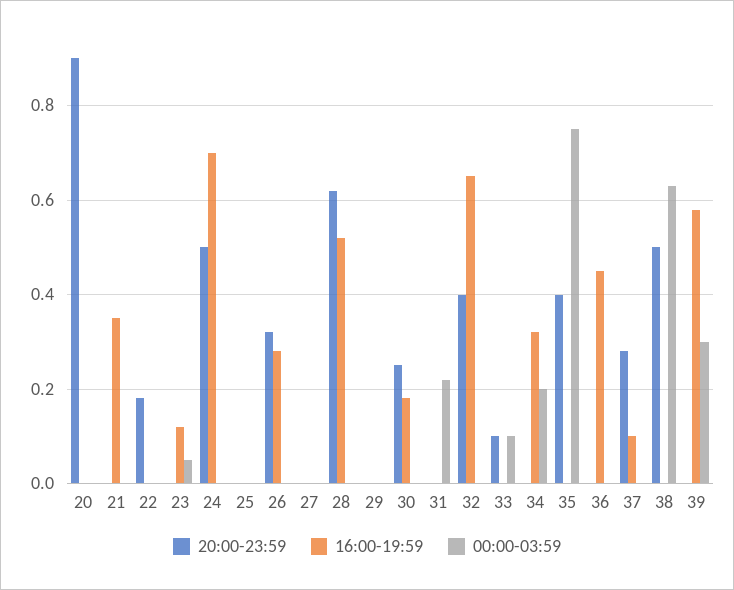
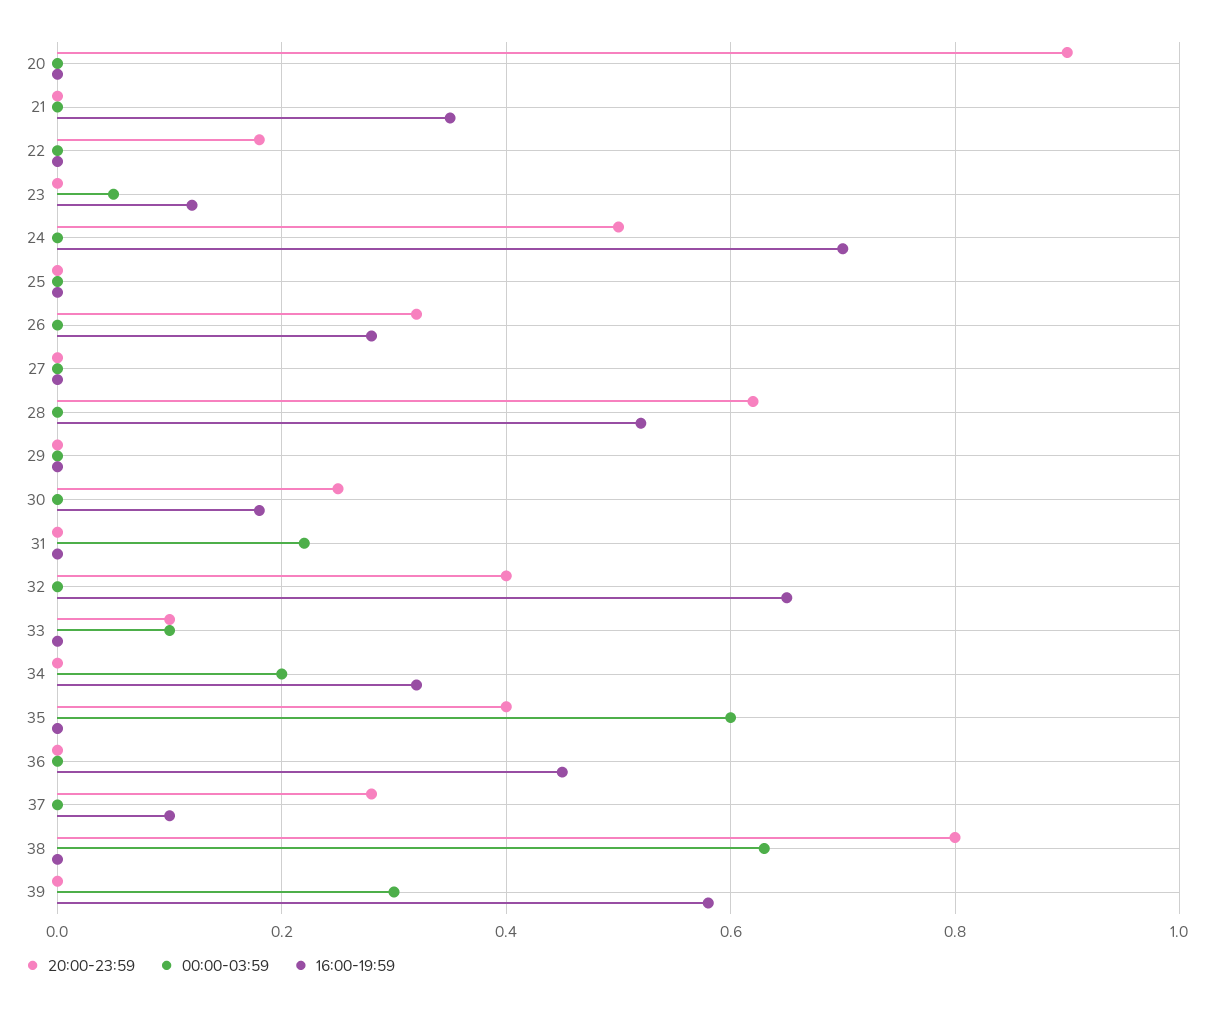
00:00-03:59, 35: 0.75 -> 0.6
20:00-23:59, 38: 0.5 -> 0.8

